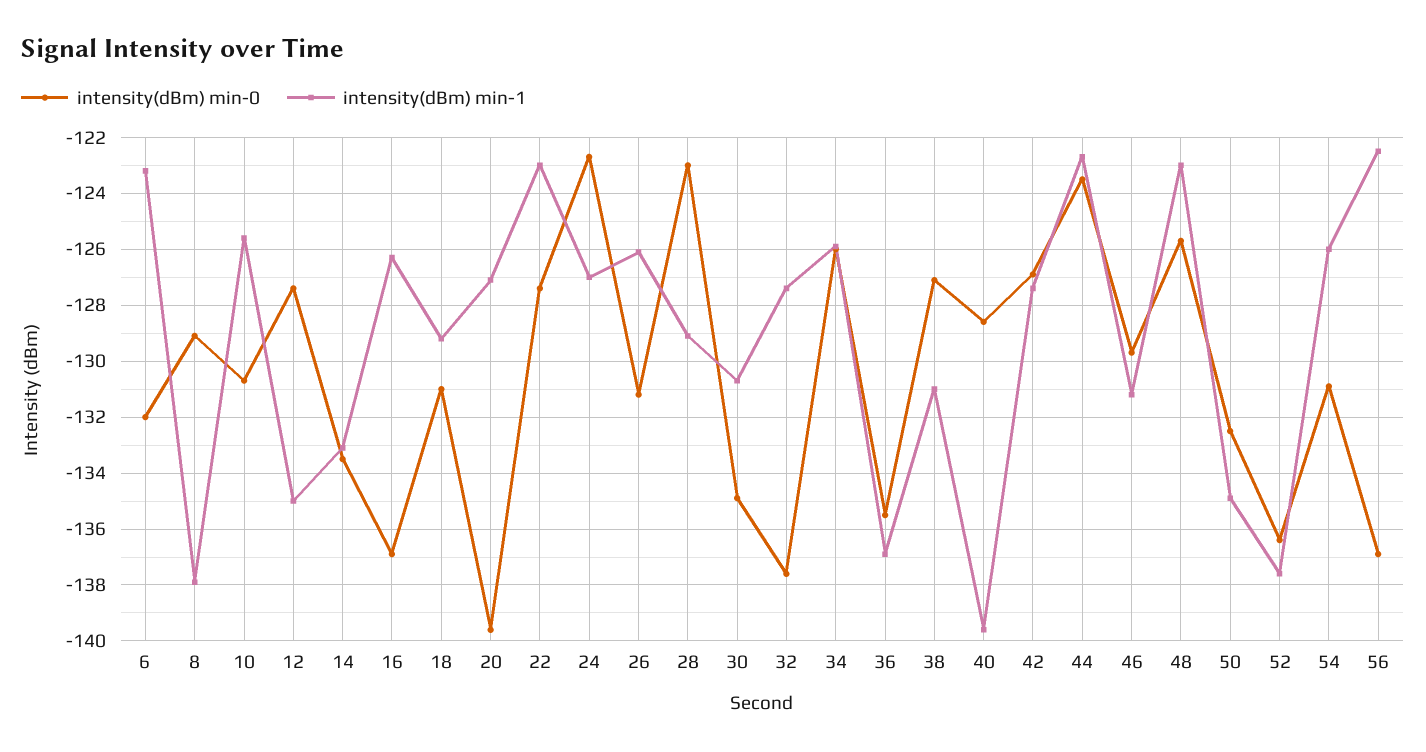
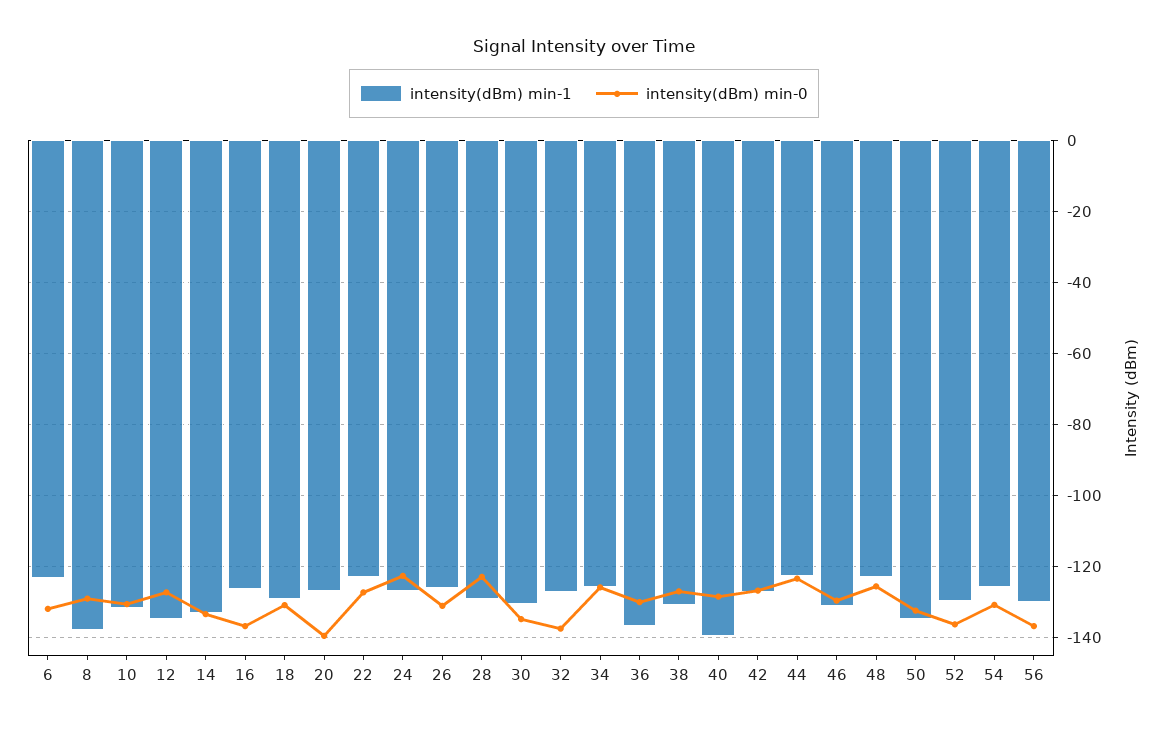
intensity(dBm) min-1, 10: -125.5 -> -132
intensity(dBm) min-0, 36: -135.5 -> -130
intensity(dBm) min-1, 52: -137.5 -> -130
intensity(dBm) min-1, 56: -122.5 -> -130

